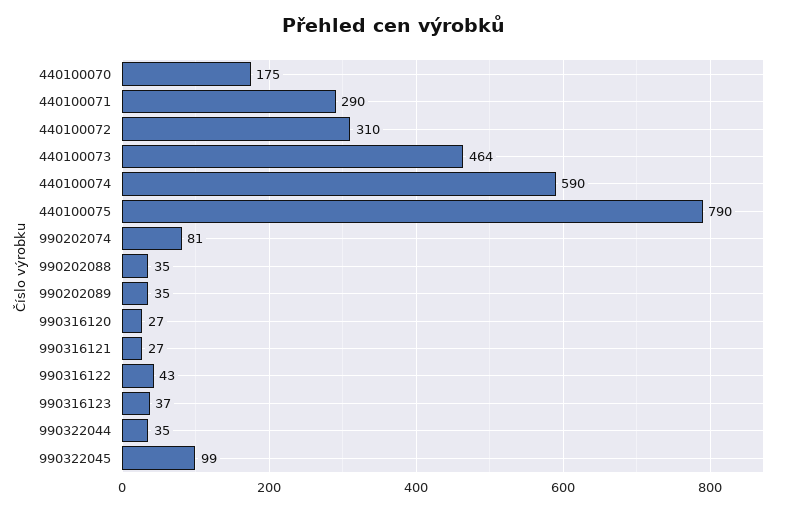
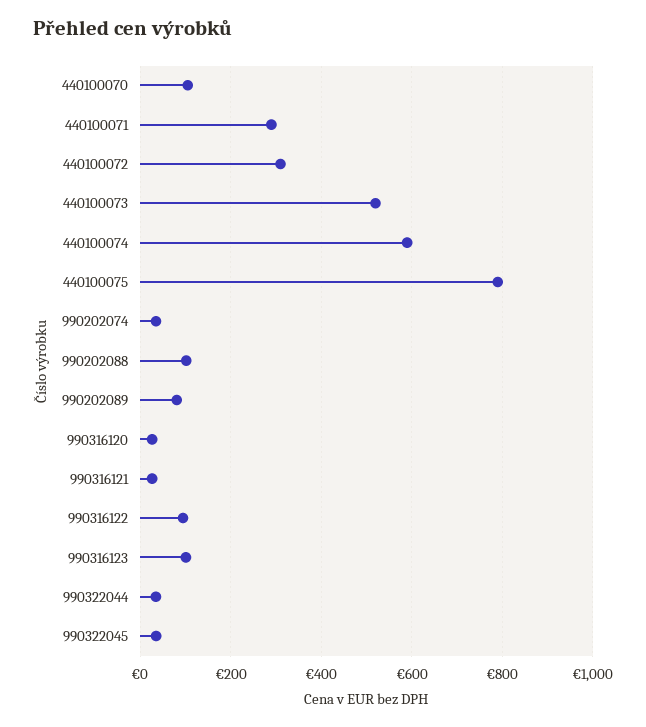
440100070: 175 -> 100
440100073: 464 -> 520
990202074: 81 -> 40
990202088: 35 -> 100
990202089: 35 -> 80
990316122: 43 -> 100
990316123: 37 -> 100
990322045: 99 -> 40

